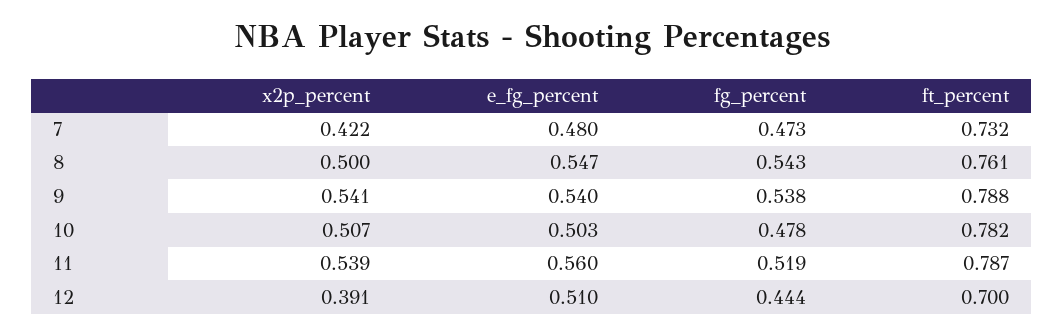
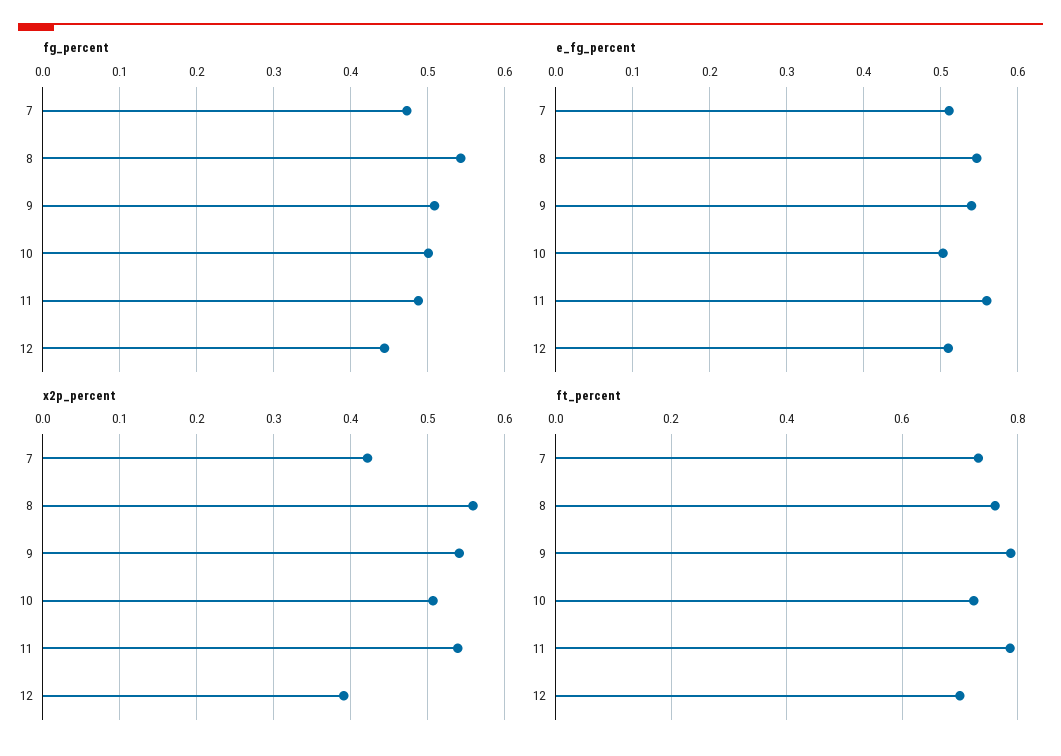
e_fg_percent, 7: 0.48 -> 0.51
x2p_percent, 8: 0.5 -> 0.56
fg_percent, 9: 0.538 -> 0.51
fg_percent, 10: 0.478 -> 0.5
ft_percent, 10: 0.782 -> 0.72
fg_percent, 11: 0.519 -> 0.49

